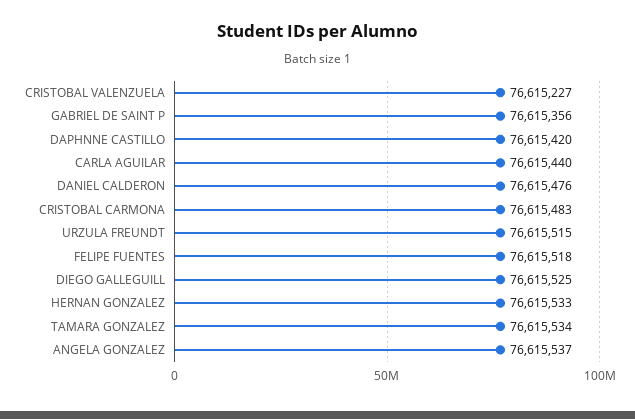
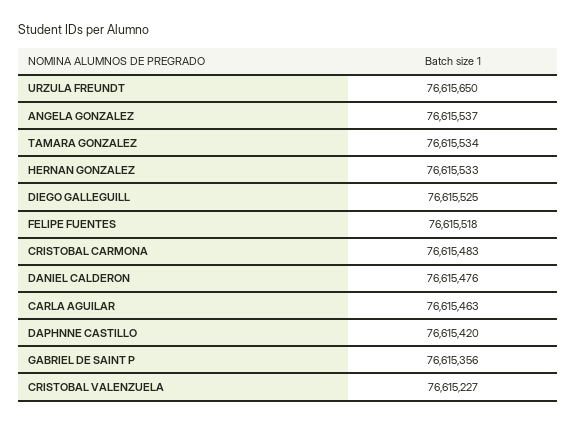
CARLA AGUILAR: 76615440 -> 76615463
URZULA FREUNDT: 76615515 -> 76615650

